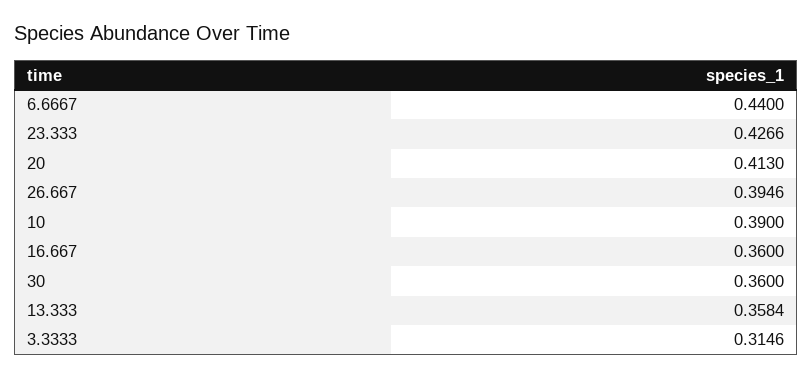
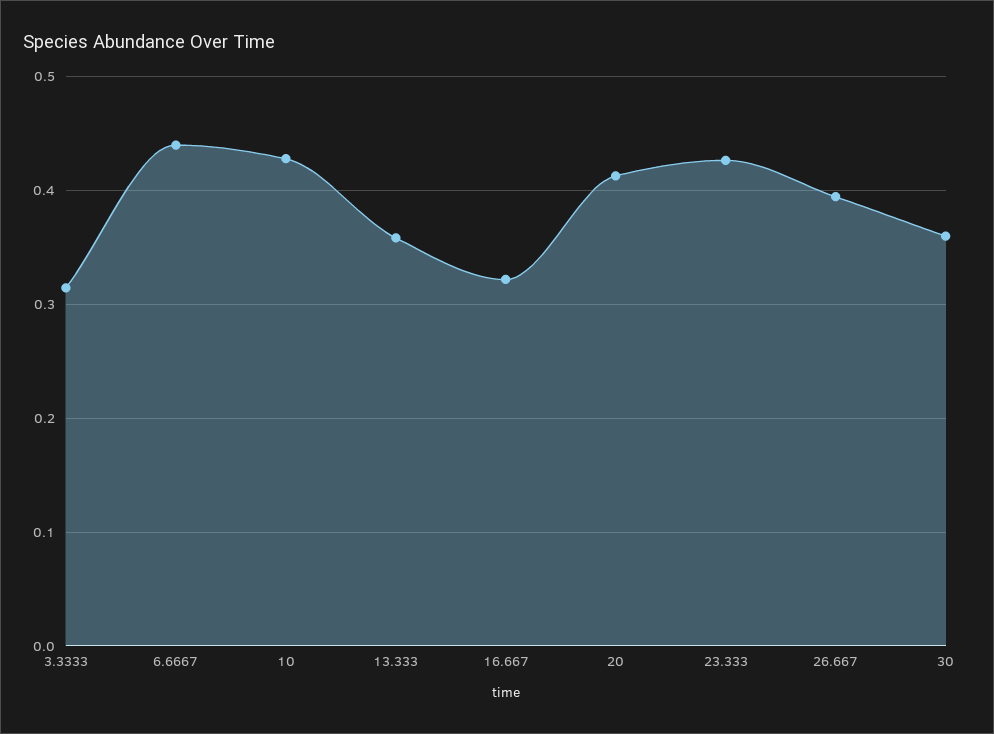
10: 0.39 -> 0.43
16.667: 0.36 -> 0.32

